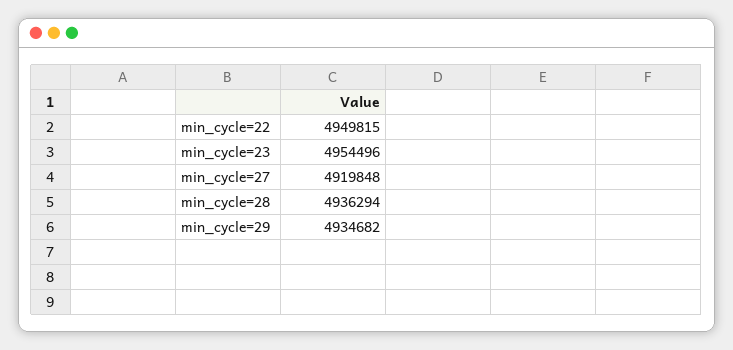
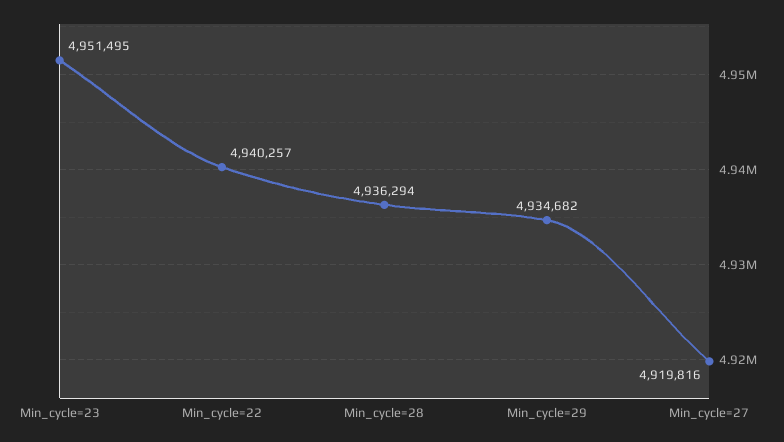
min_cycle=22: 4949815 -> 4940257
min_cycle=23: 4954496 -> 4951495
min_cycle=27: 4919848 -> 4919816

